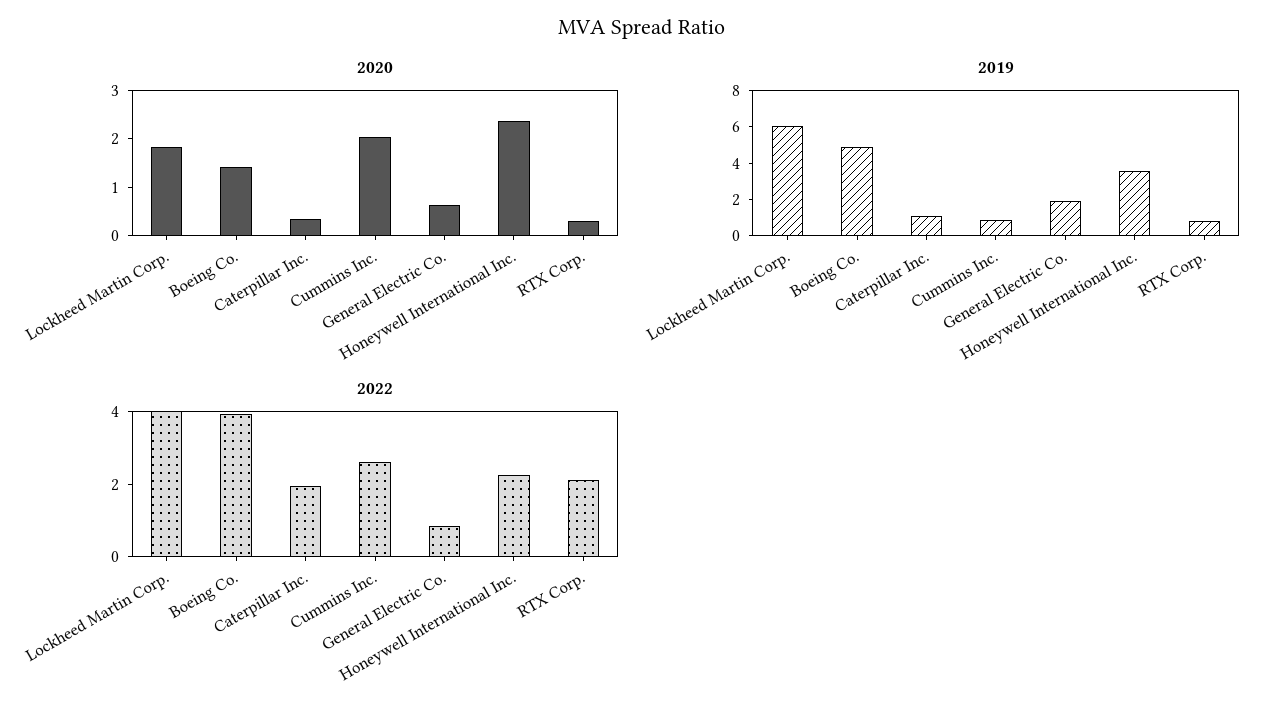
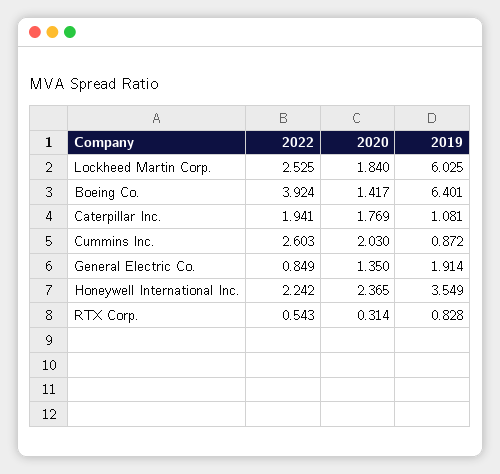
2020, Caterpillar Inc.: 0.4 -> 1.769
2020, General Electric Co.: 0.6 -> 1.35
2019, Boeing Co.: 5 -> 6.401
2022, Lockheed Martin Corp.: 4 -> 2.525
2022, RTX Corp.: 2 -> 0.543

